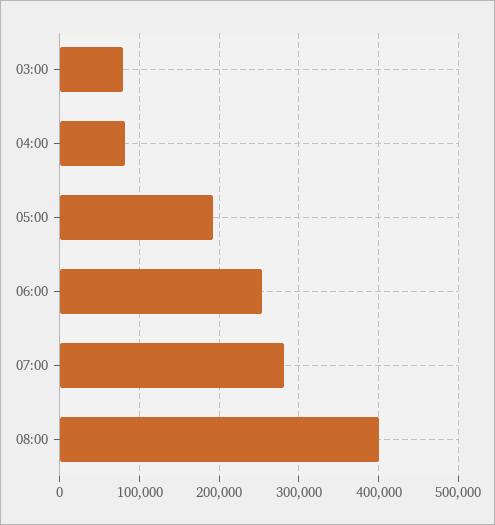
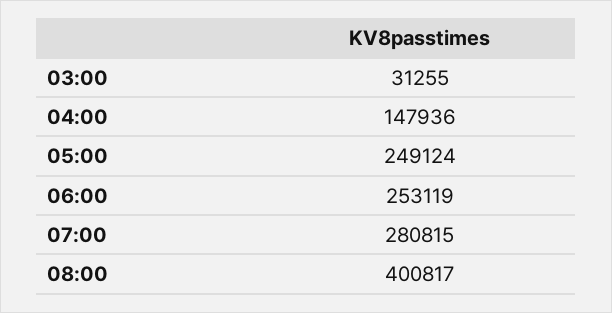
03:00: 80000 -> 31255
04:00: 80000 -> 147936
05:00: 190000 -> 249124

